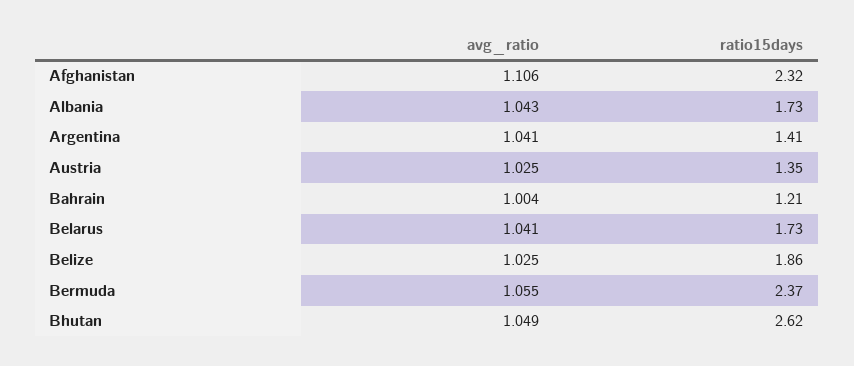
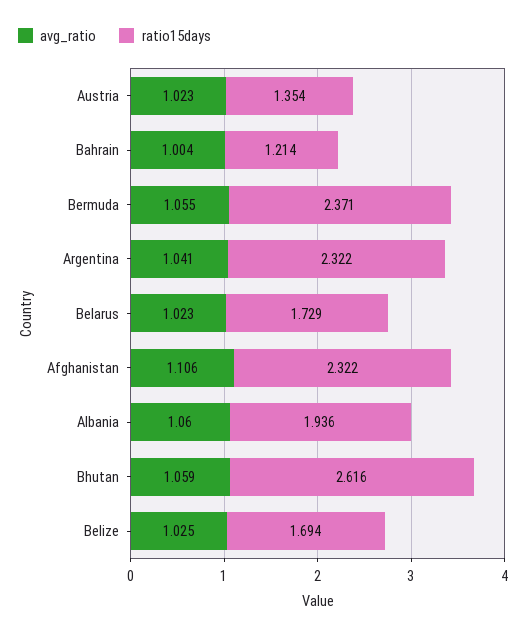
avg_ratio, Albania: 1.043 -> 1.06
ratio15days, Albania: 1.73 -> 1.936
ratio15days, Argentina: 1.41 -> 2.322
avg_ratio, Austria: 1.025 -> 1.023
avg_ratio, Belarus: 1.041 -> 1.023
ratio15days, Belize: 1.86 -> 1.694
avg_ratio, Bhutan: 1.049 -> 1.059

